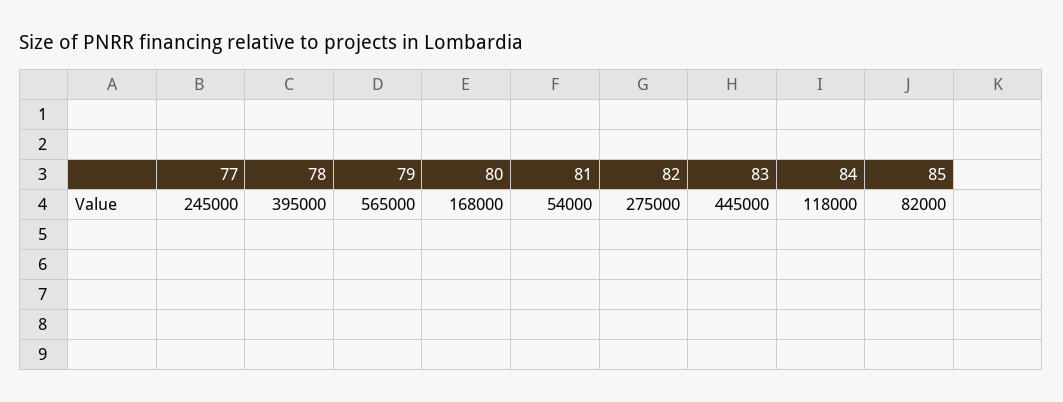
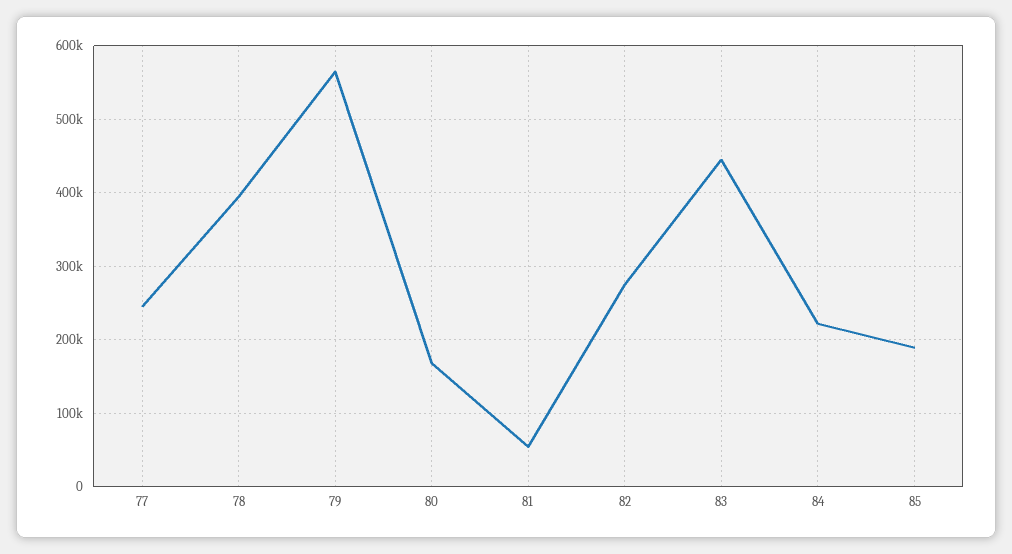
84: 118000 -> 220000
85: 82000 -> 190000

